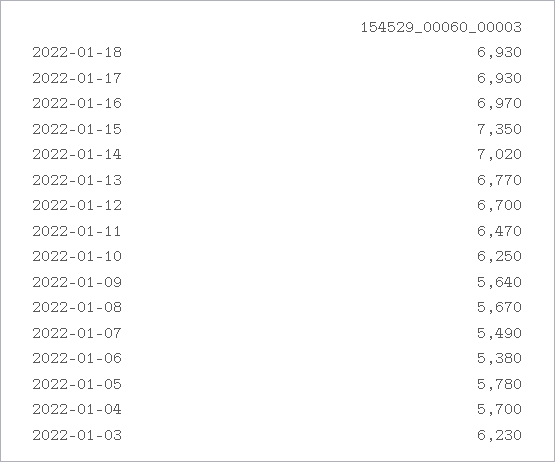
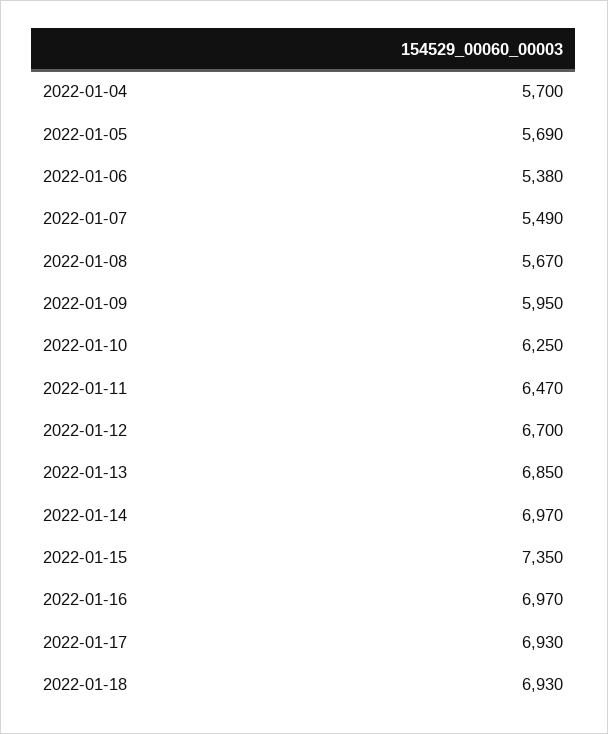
2022-01-14: 7020 -> 6970
2022-01-13: 6770 -> 6850
2022-01-09: 5640 -> 5950
2022-01-05: 5780 -> 5690
2022-01-03: 6230 -> none

